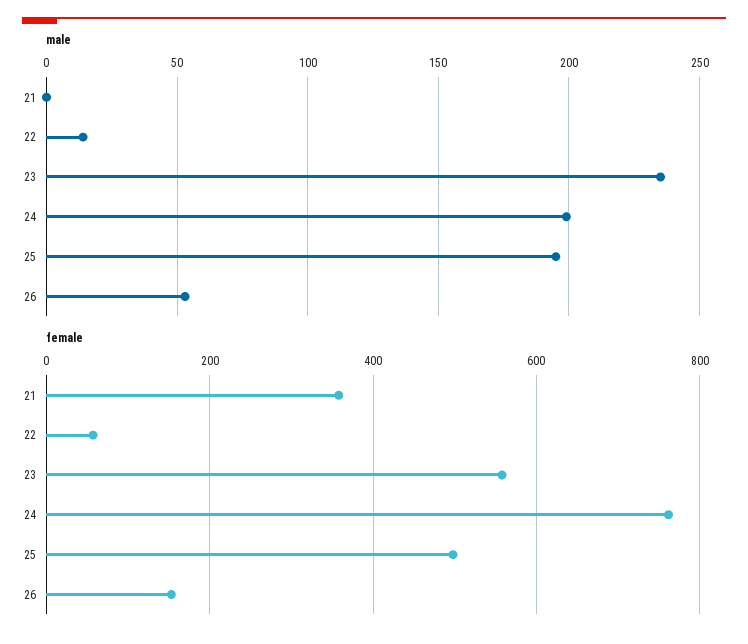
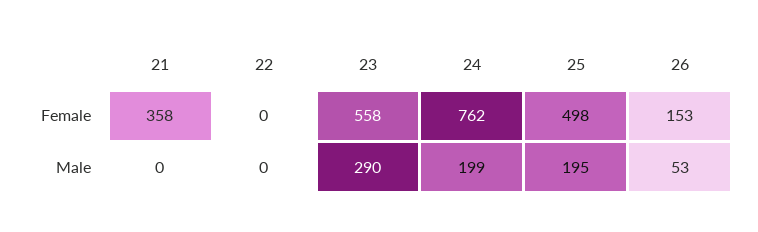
male, 22: 15 -> 0
male, 23: 235 -> 290
female, 22: 60 -> 0

